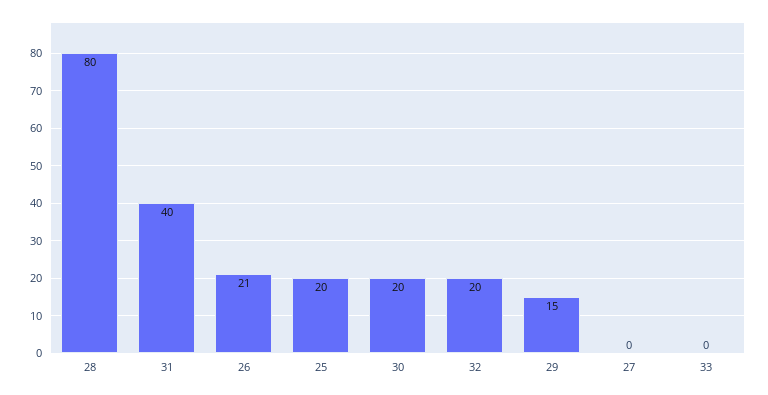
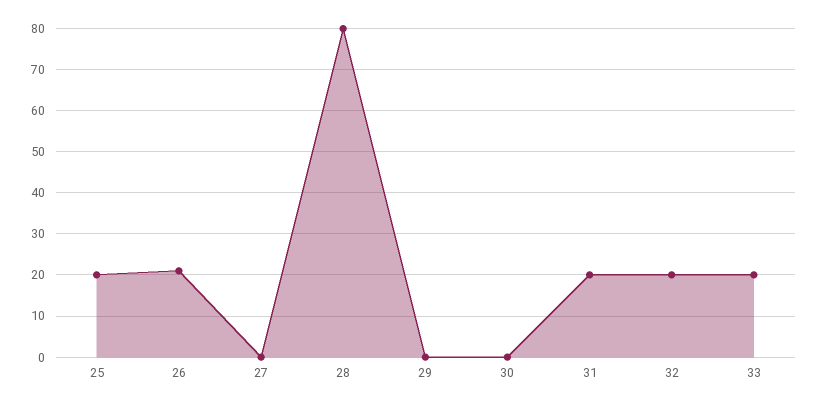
31: 40 -> 20
30: 20 -> 0
29: 15 -> 0
33: 0 -> 20

